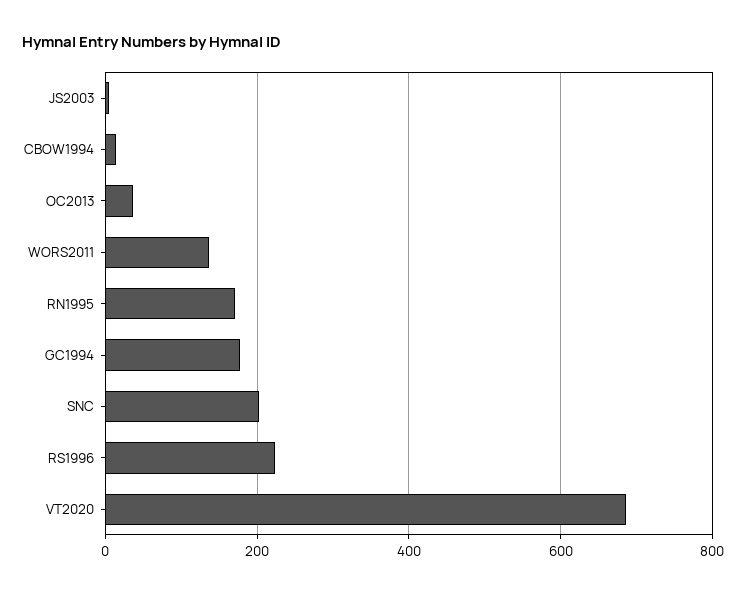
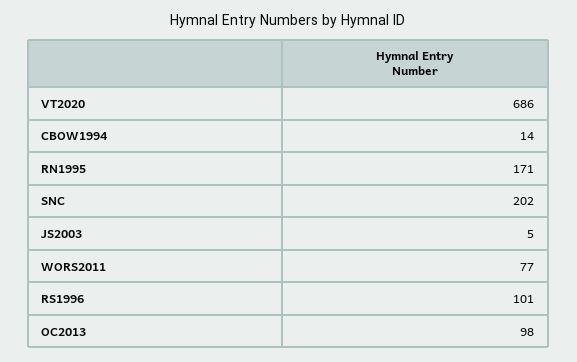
OC2013: 40 -> 98
WORS2011: 140 -> 77
GC1994: 180 -> none
RS1996: 220 -> 101

